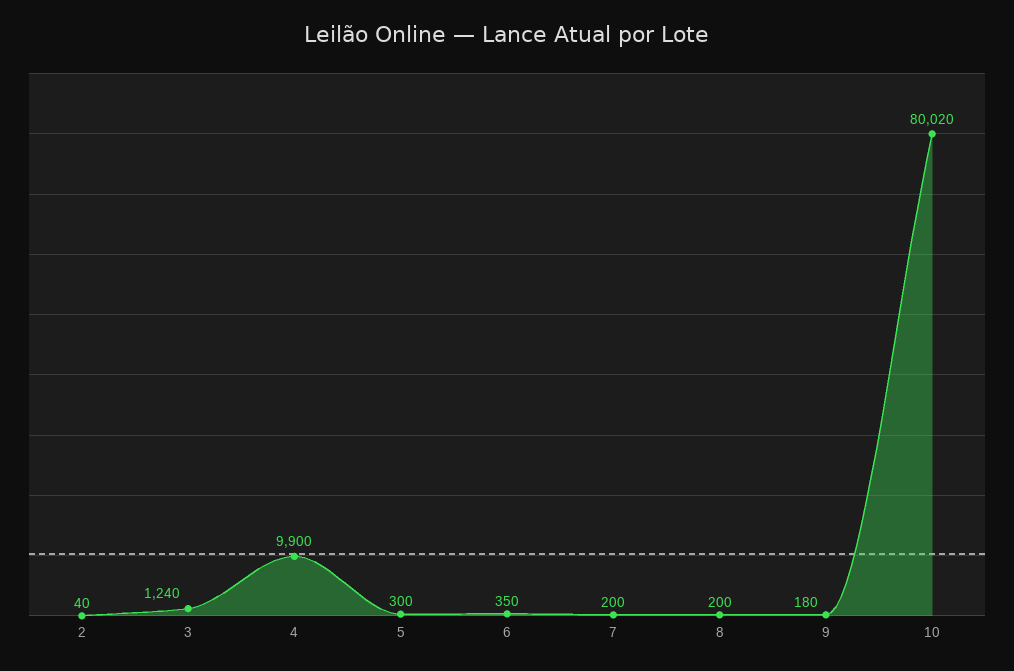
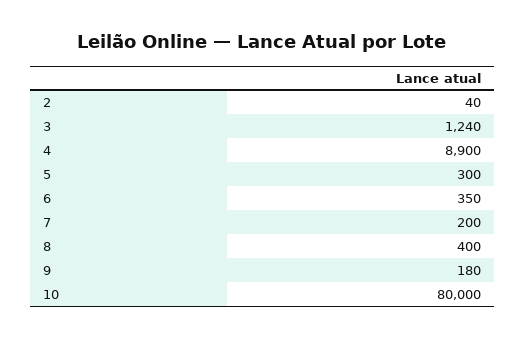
4: 9900 -> 8900
8: 200 -> 400
10: 80020 -> 80000

